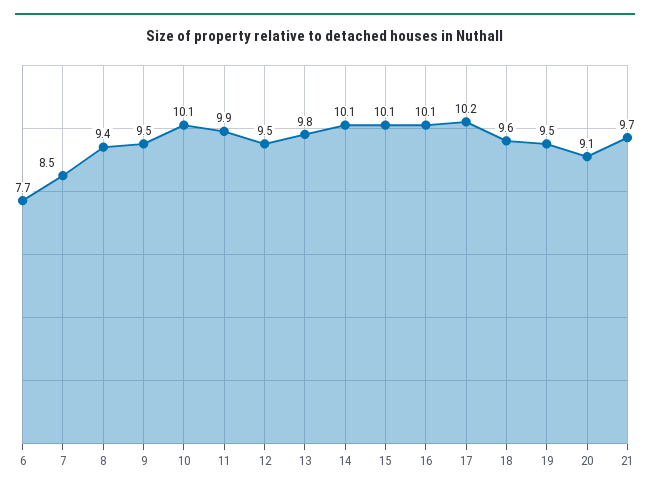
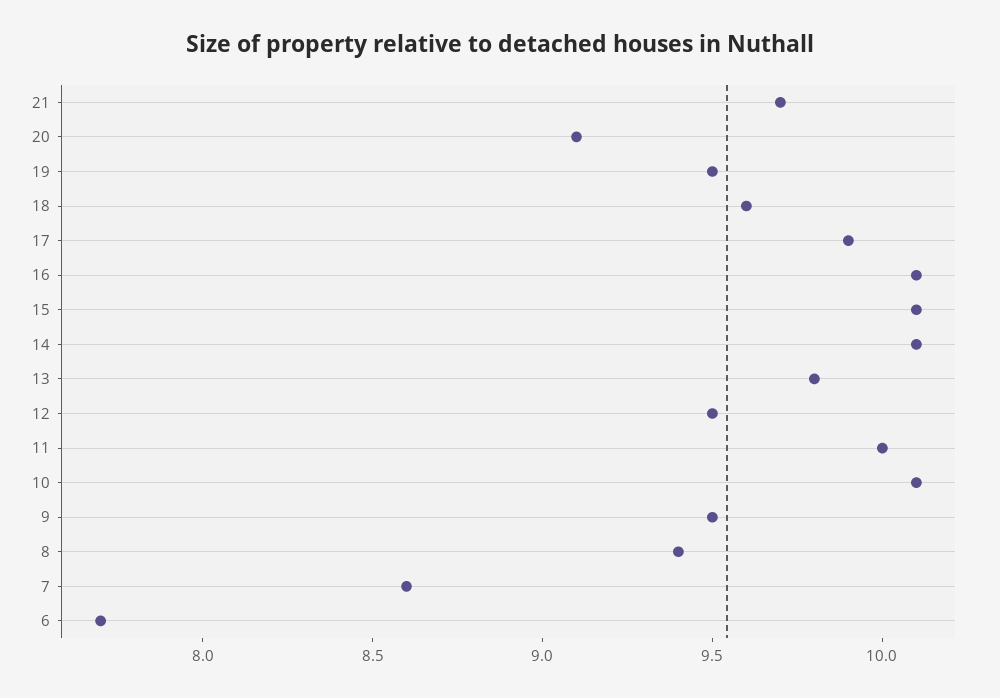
7: 8.5 -> 8.6
11: 9.9 -> 10
17: 10.2 -> 9.9

